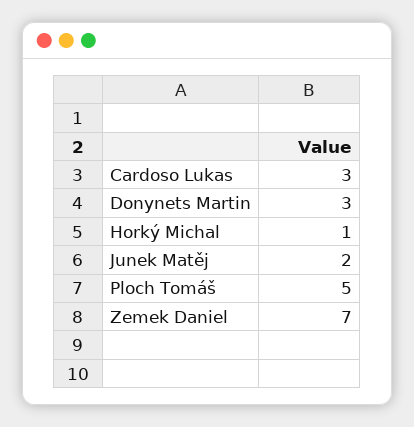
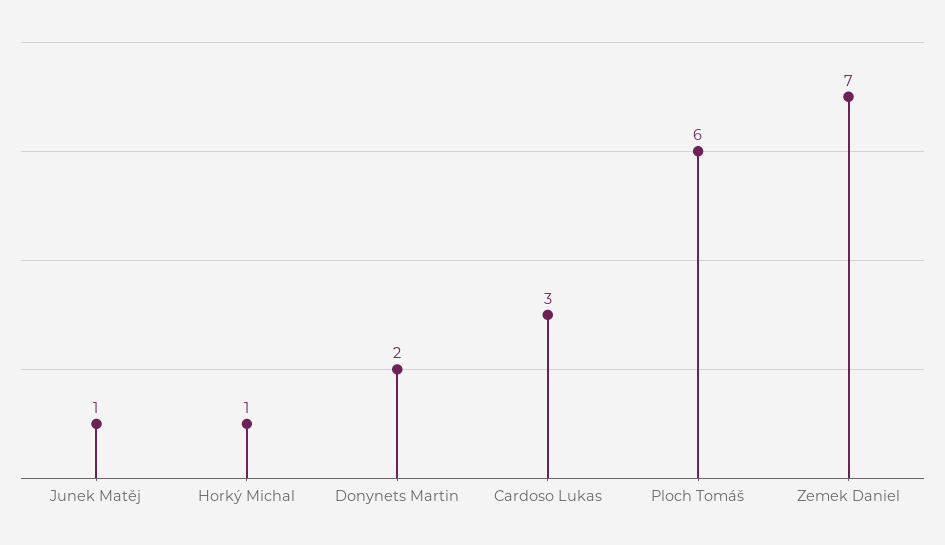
Donynets Martin: 3 -> 2
Junek Matěj: 2 -> 1
Ploch Tomáš: 5 -> 6

